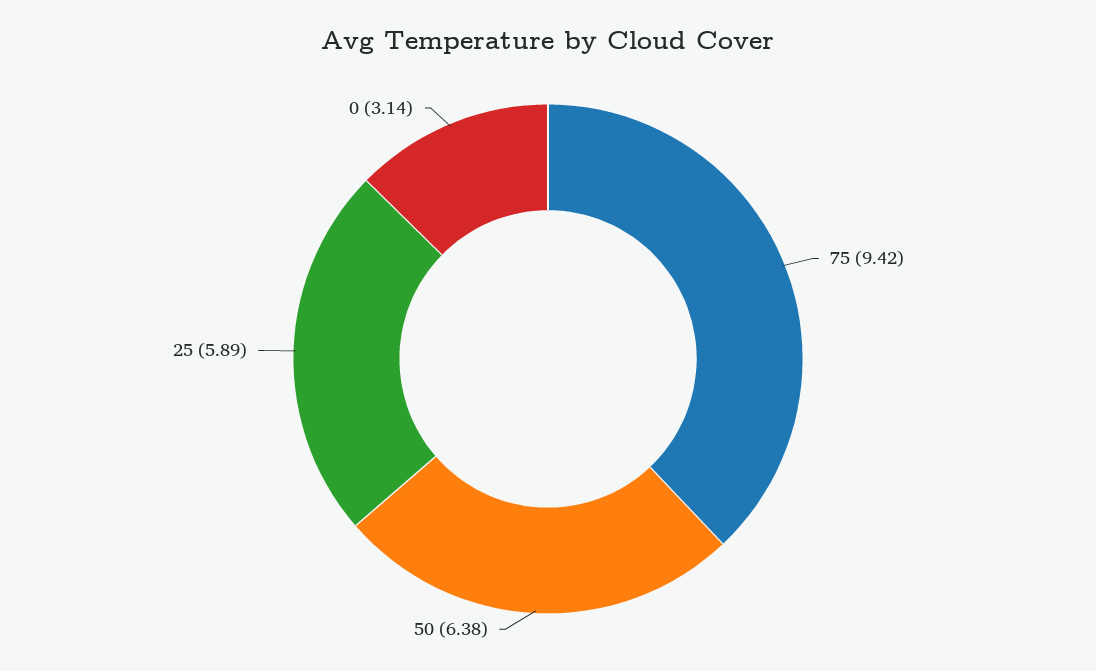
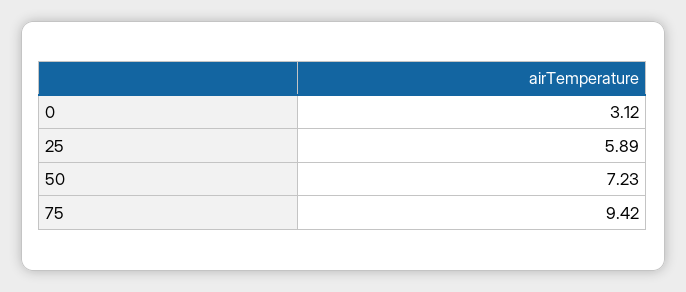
50: 6.38 -> 7.23
0: 3.14 -> 3.12

